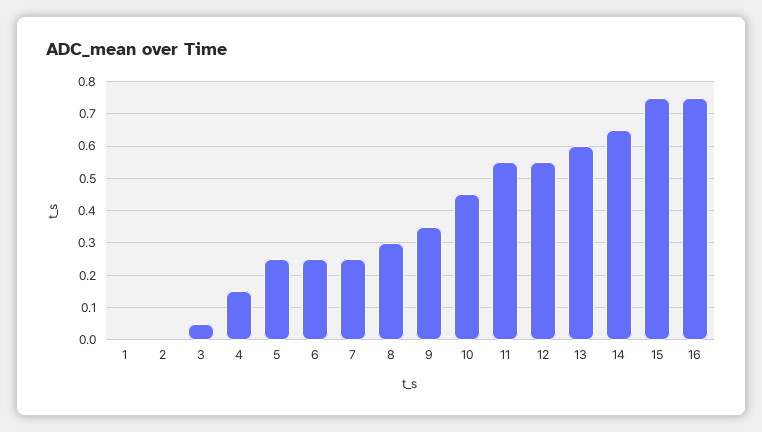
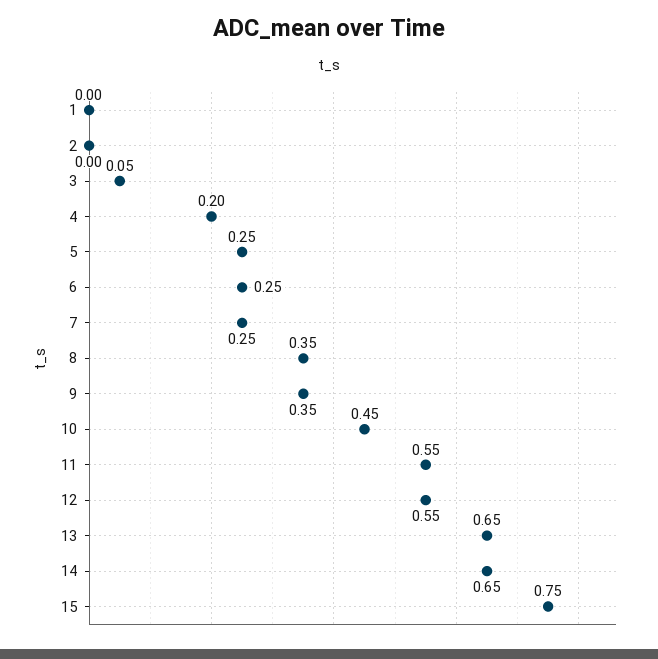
4: 0.15 -> 0.2
8: 0.3 -> 0.35
13: 0.6 -> 0.65
16: 0.75 -> none

